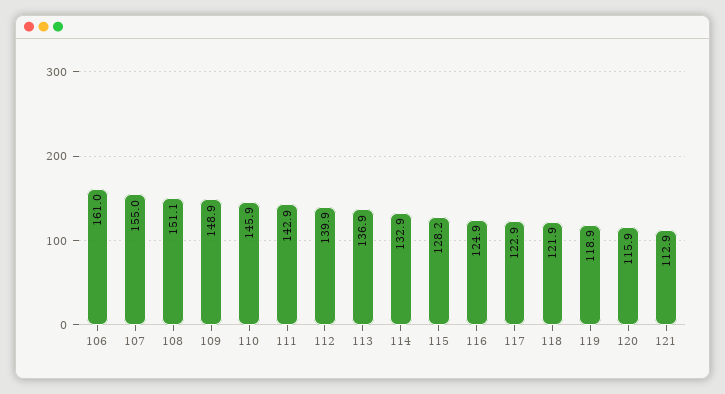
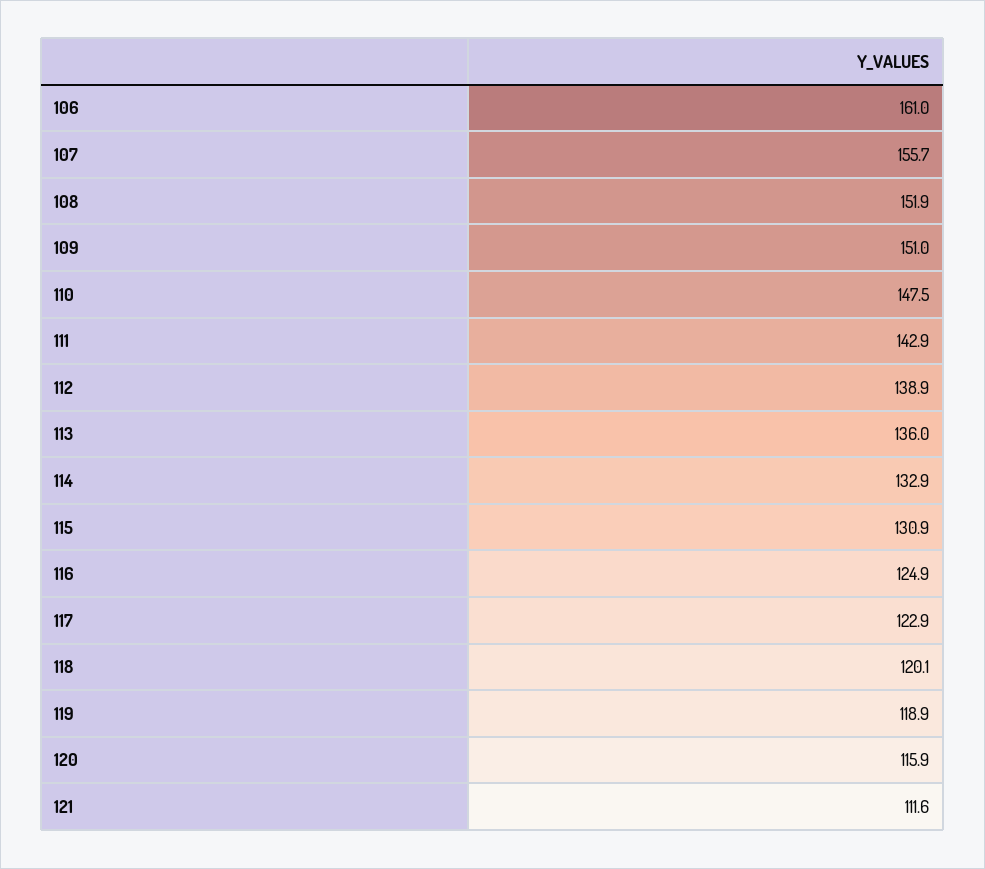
107: 155 -> 155.7
108: 151.1 -> 151.9
109: 148.9 -> 151
110: 145.9 -> 147.5
112: 139.9 -> 138.9
113: 136.9 -> 136
115: 128.2 -> 130.9
118: 121.9 -> 120.1
121: 112.9 -> 111.6

